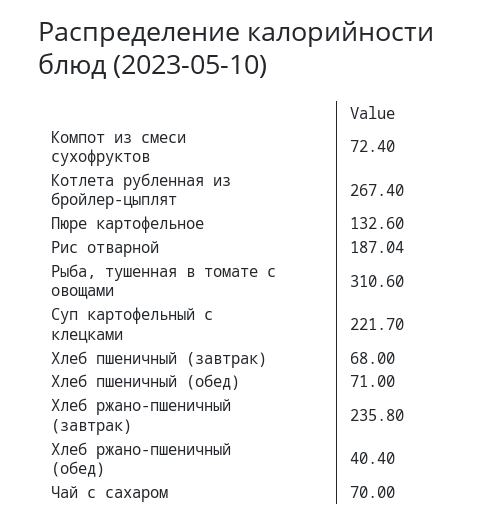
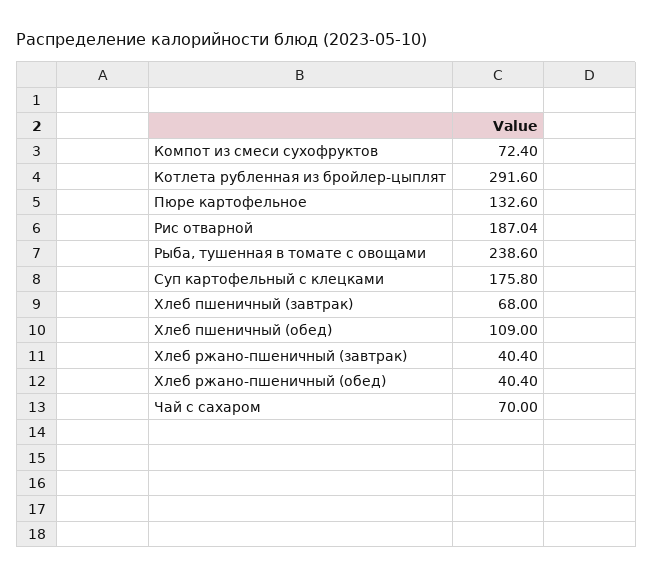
Котлета рубленная из бройлер-цыплят: 267.4 -> 291.6
Рыба, тушенная в томате с овощами: 310.6 -> 238.6
Суп картофельный с клецками: 221.7 -> 175.8
Хлеб пшеничный (обед): 71 -> 109
Хлеб ржано-пшеничный (завтрак): 235.8 -> 40.4

